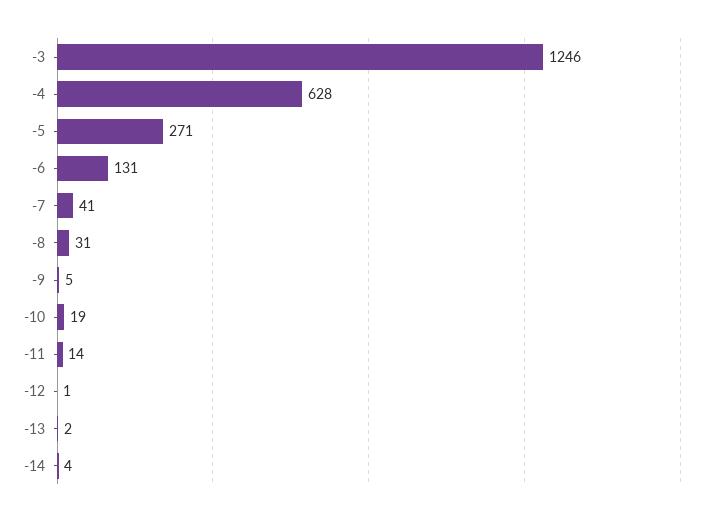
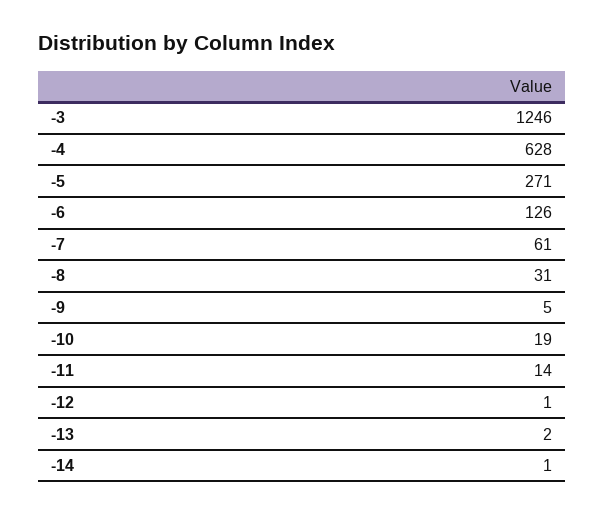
-6: 131 -> 126
-7: 41 -> 61
-14: 4 -> 1

